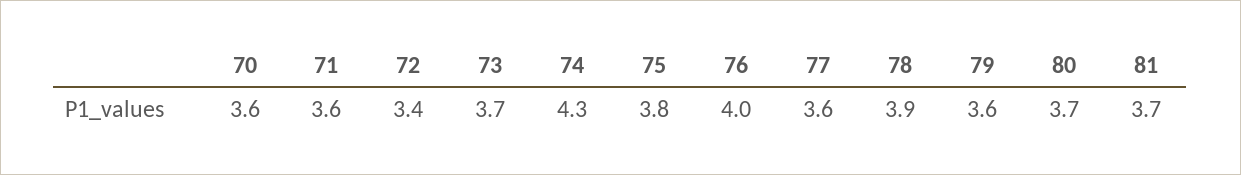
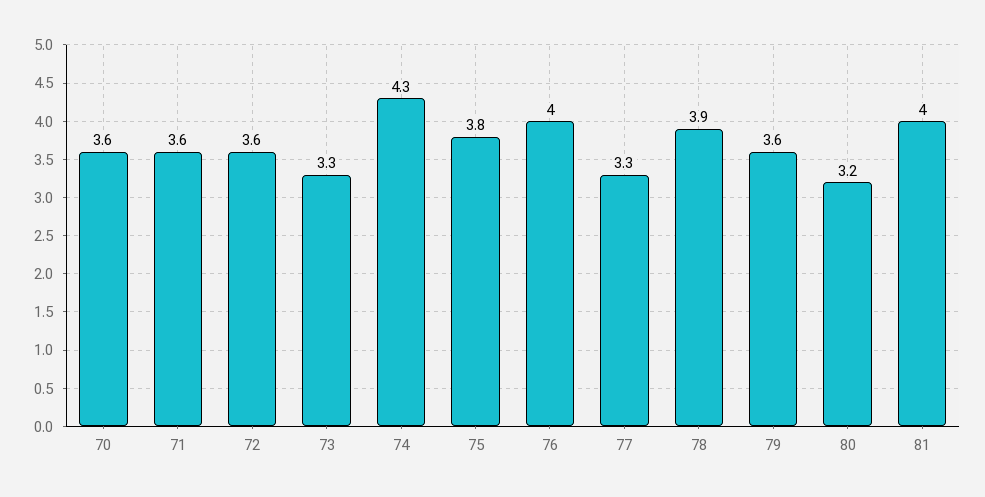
72: 3.4 -> 3.6
73: 3.7 -> 3.3
77: 3.6 -> 3.3
80: 3.7 -> 3.2
81: 3.7 -> 4

